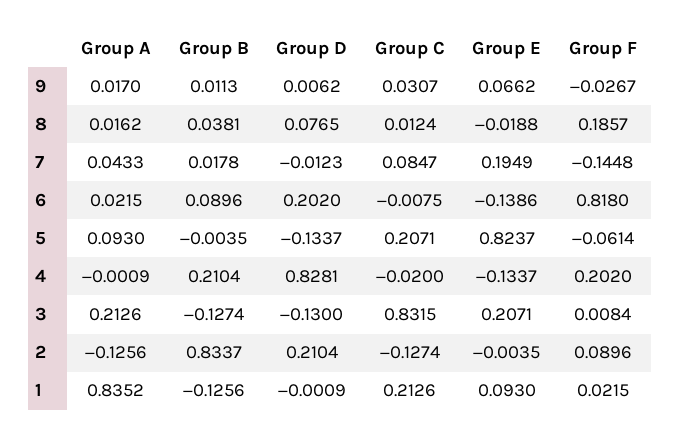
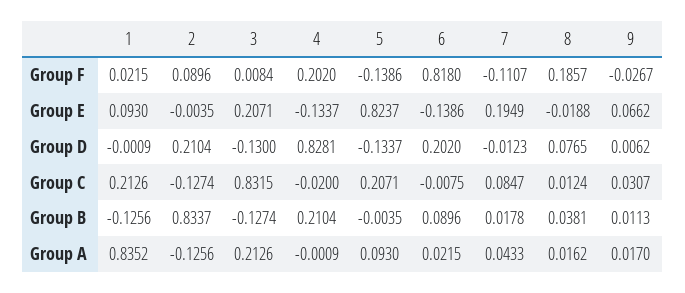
Group F, 7: -0.1448 -> -0.1107
Group F, 5: -0.0614 -> -0.1386

